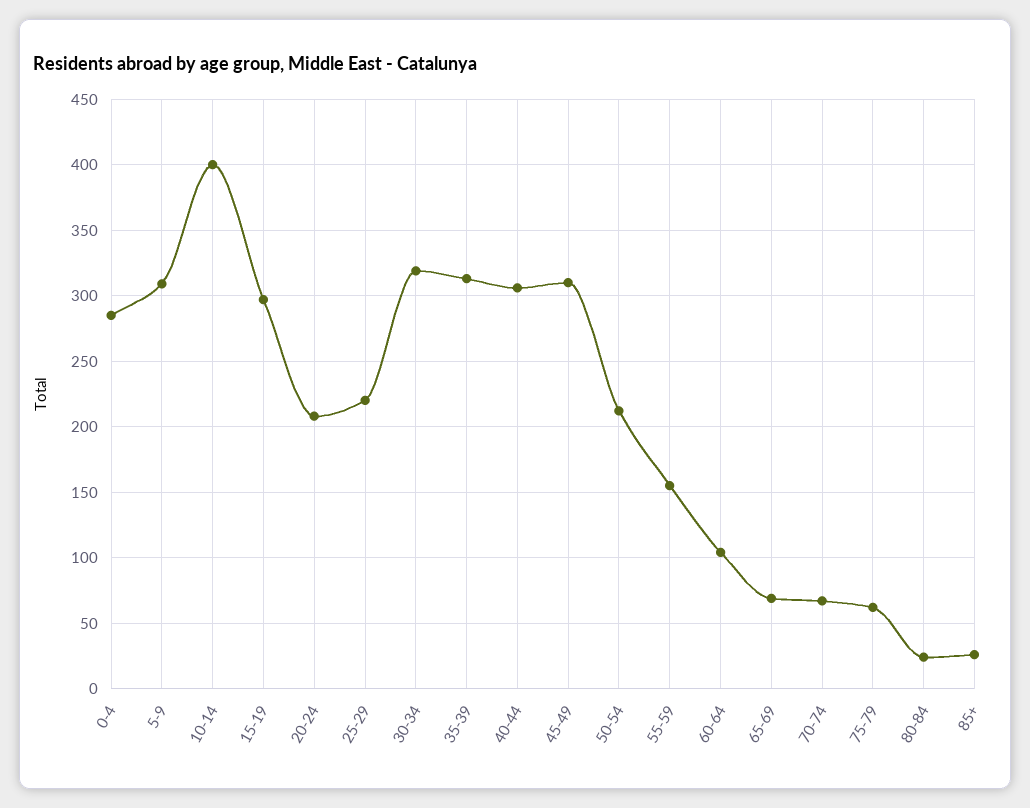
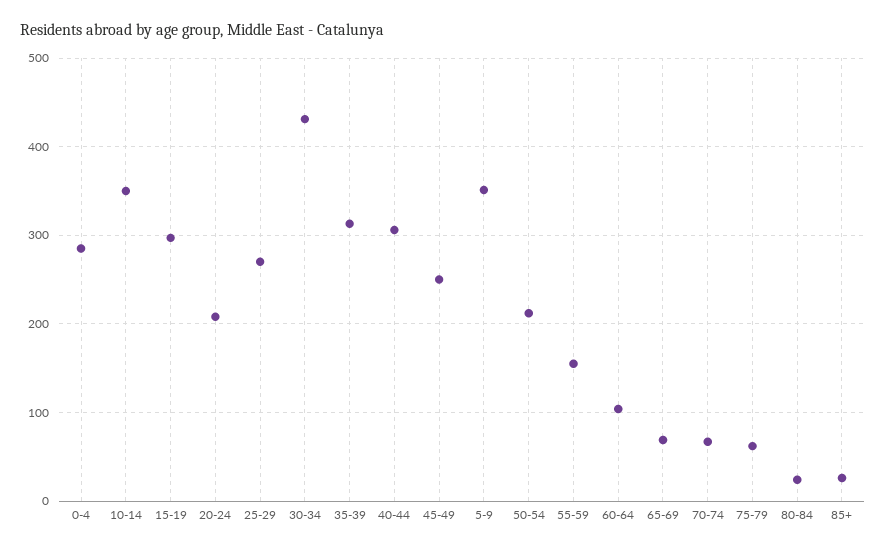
5-9: 310 -> 350
10-14: 400 -> 350
25-29: 220 -> 270
30-34: 320 -> 430
45-49: 310 -> 250

